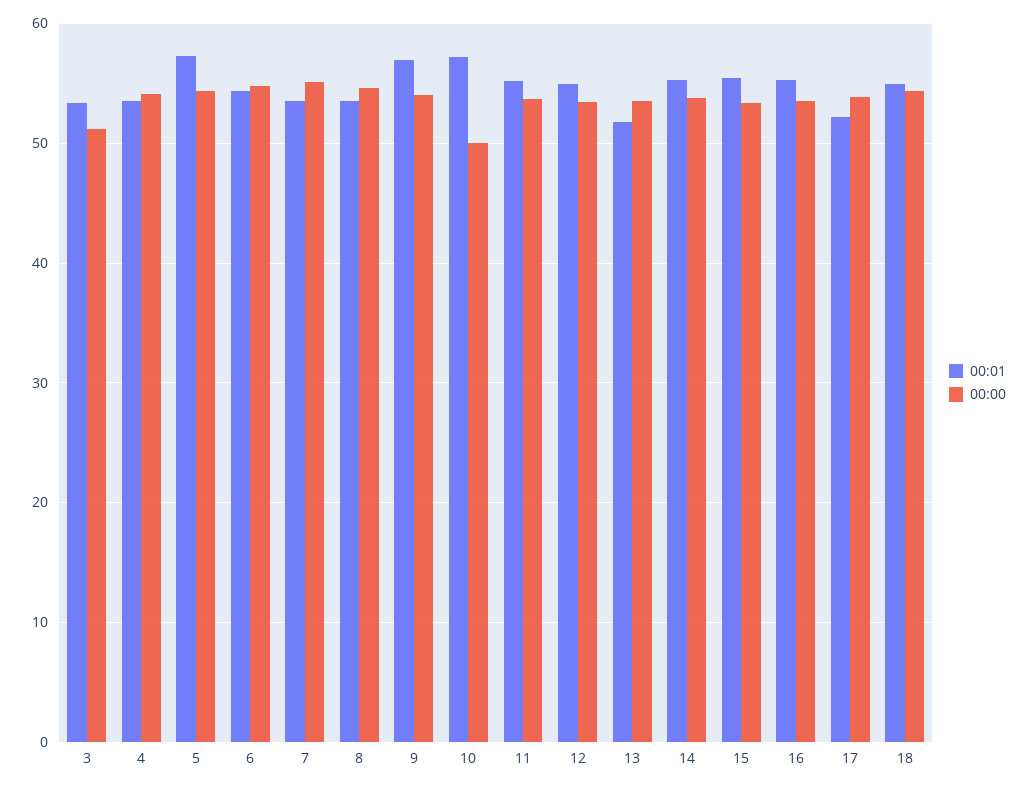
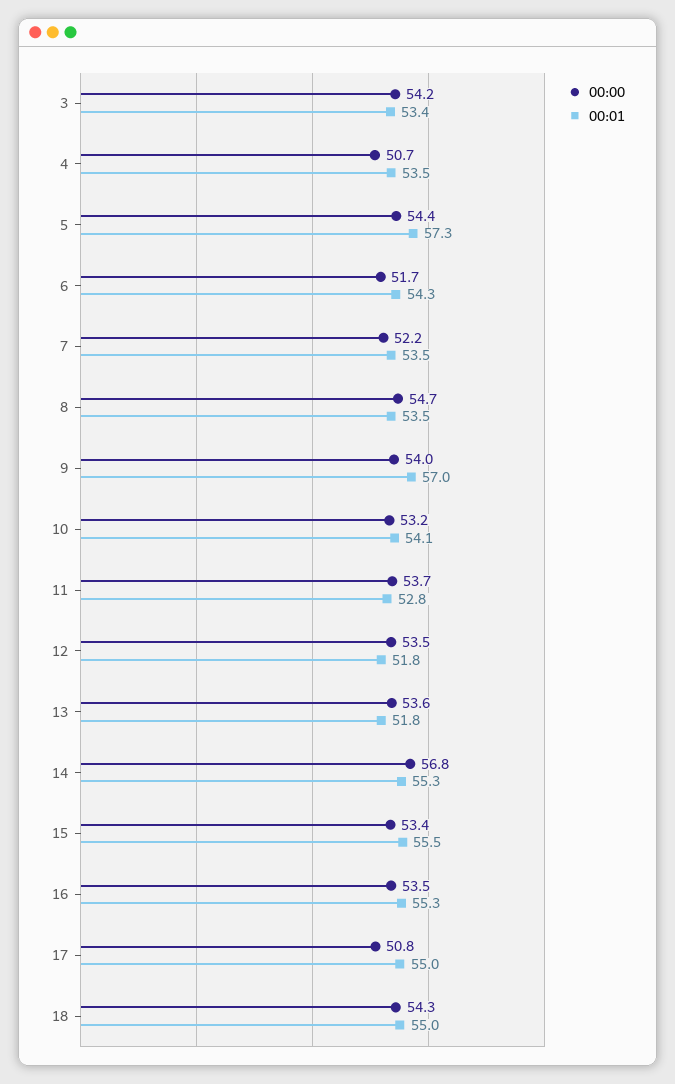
00:00, 3: 51 -> 54.2
00:00, 4: 54 -> 50.7
00:00, 6: 55 -> 51.7
00:00, 7: 55 -> 52.2
00:01, 10: 57 -> 54.1
00:00, 10: 50 -> 53.2
00:01, 11: 55 -> 52.8
00:01, 12: 55 -> 51.8
00:00, 14: 54 -> 56.8
00:01, 17: 52 -> 55
00:00, 17: 54 -> 50.8

